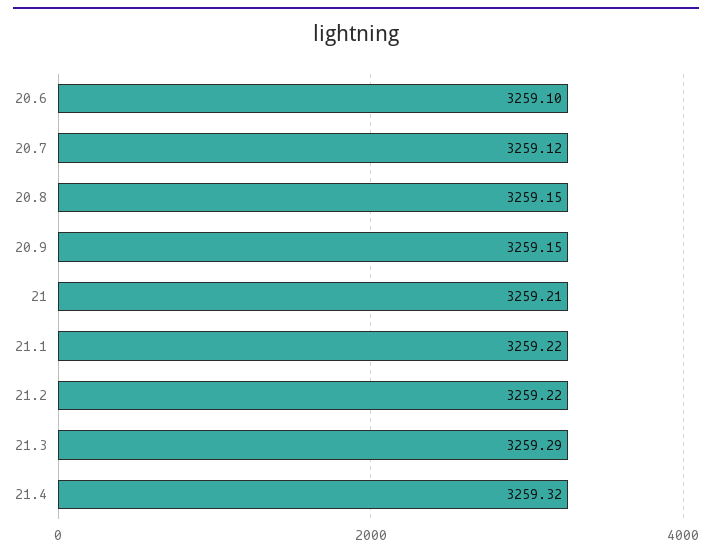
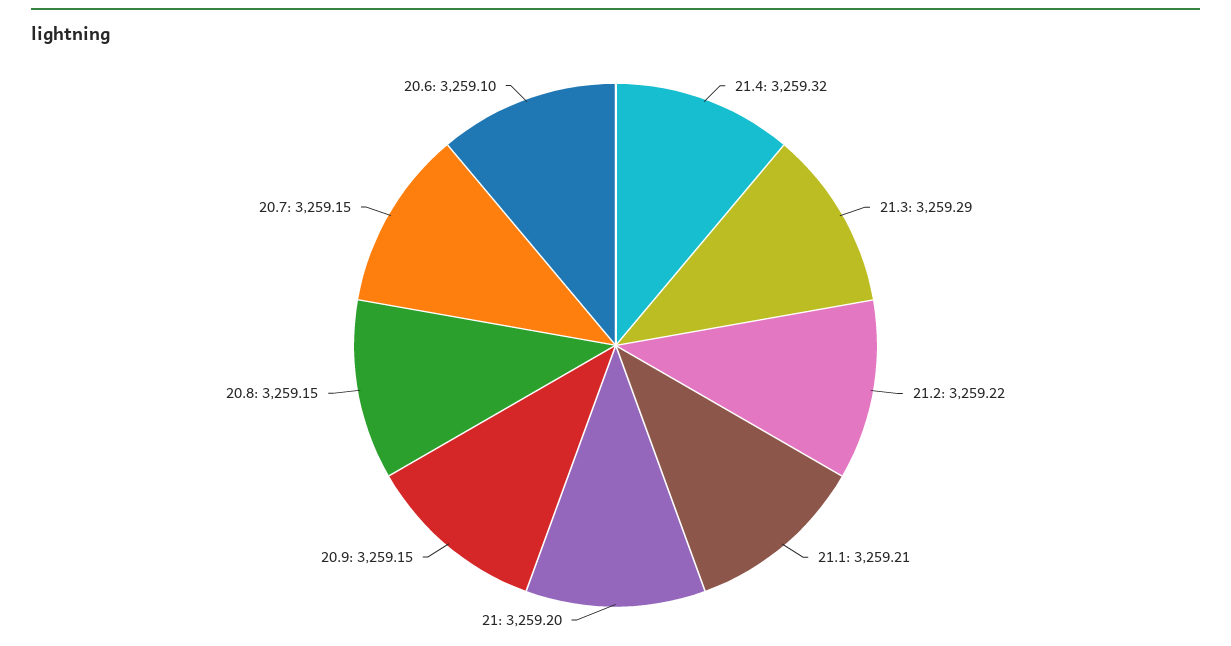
20.7: 3259.12 -> 3259.15
21: 3259.21 -> 3259.2
21.1: 3259.22 -> 3259.21

